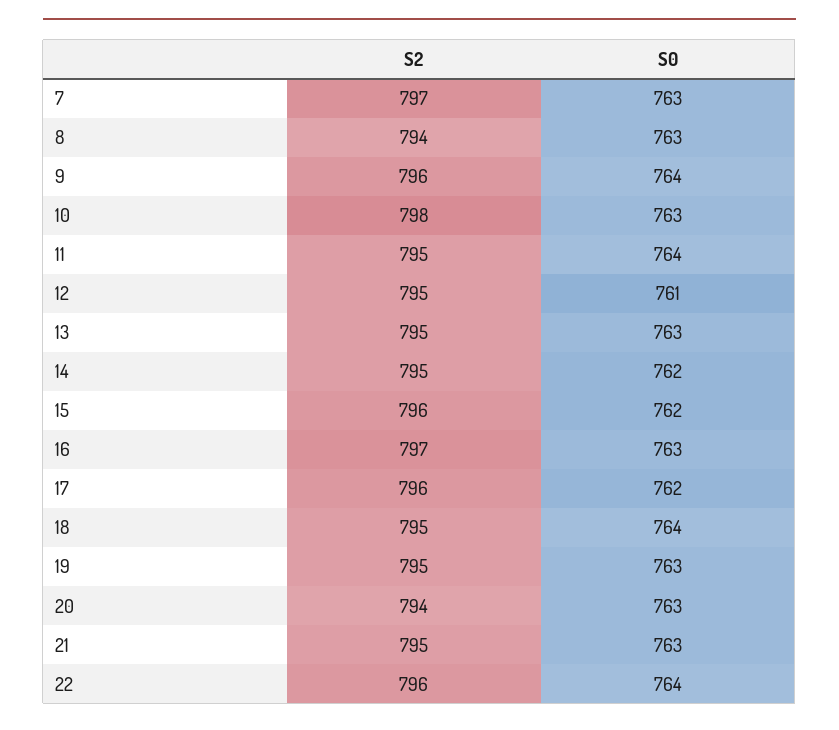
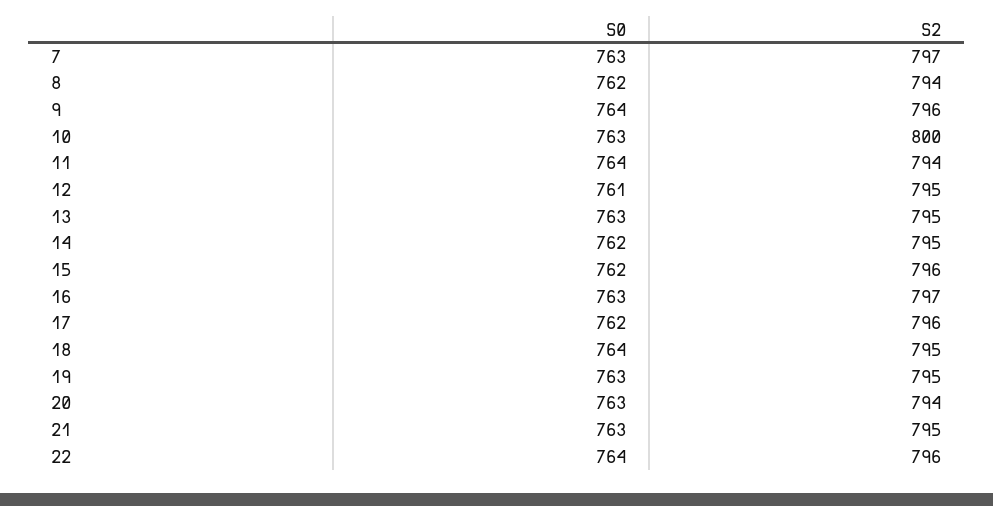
S0, 8: 763 -> 762
S2, 10: 798 -> 800
S2, 11: 795 -> 794

